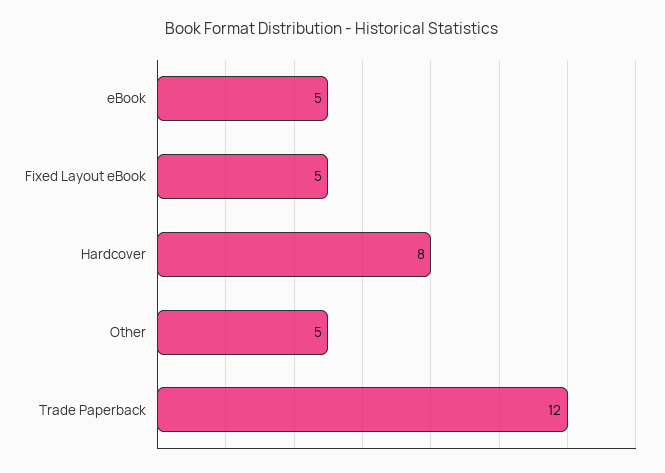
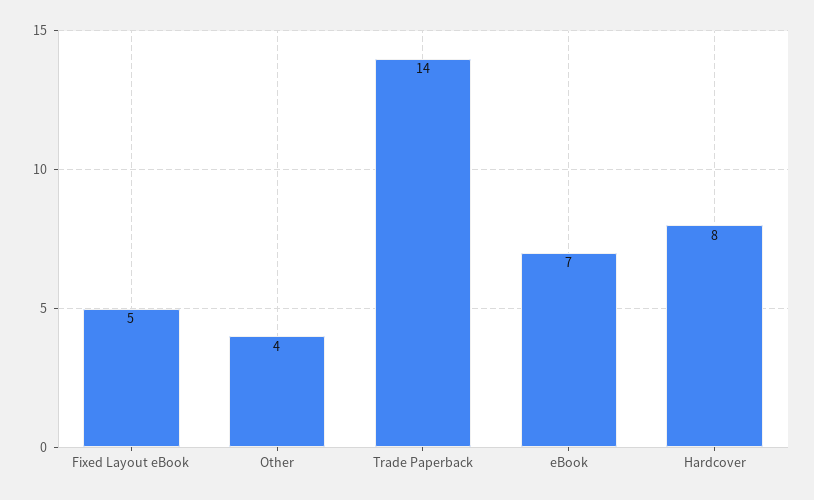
eBook: 5 -> 7
Other: 5 -> 4
Trade Paperback: 12 -> 14

